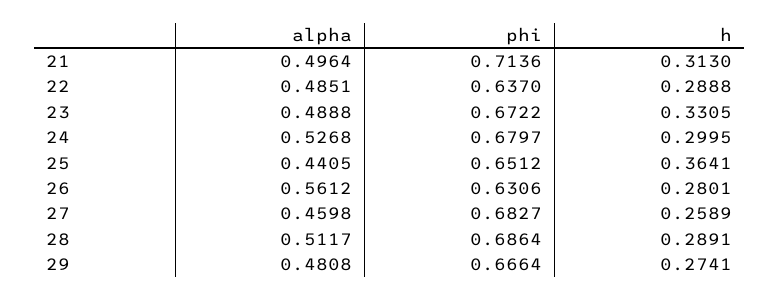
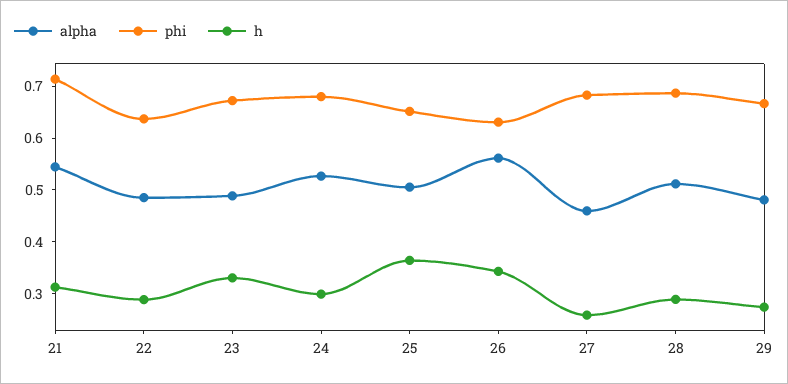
alpha, 21: 0.4964 -> 0.54
alpha, 25: 0.4405 -> 0.5
h, 26: 0.2801 -> 0.34

